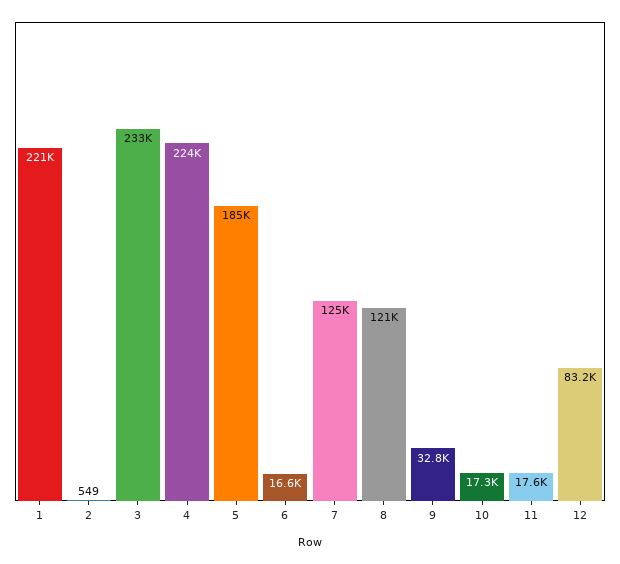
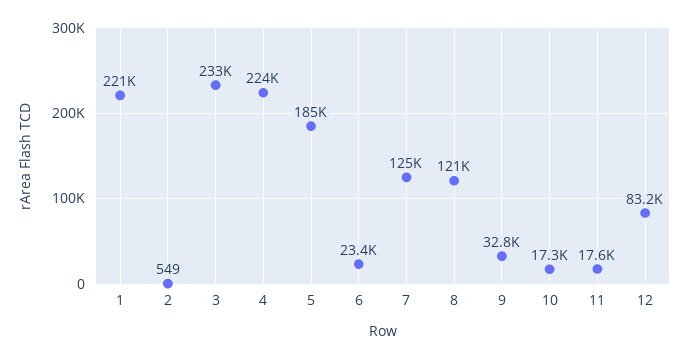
6: 16600 -> 23400

